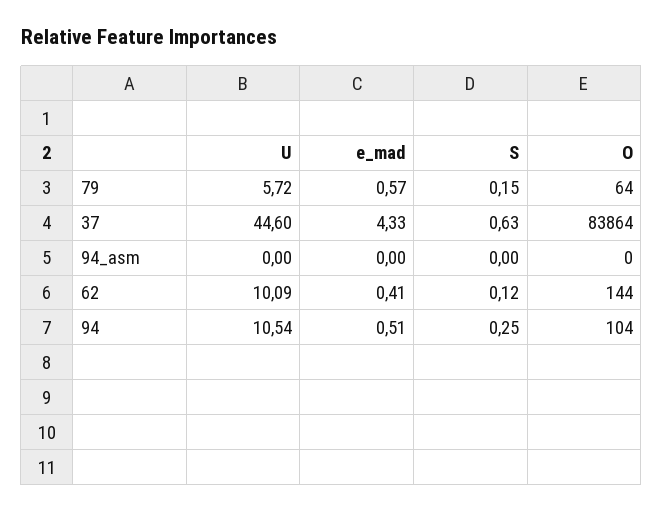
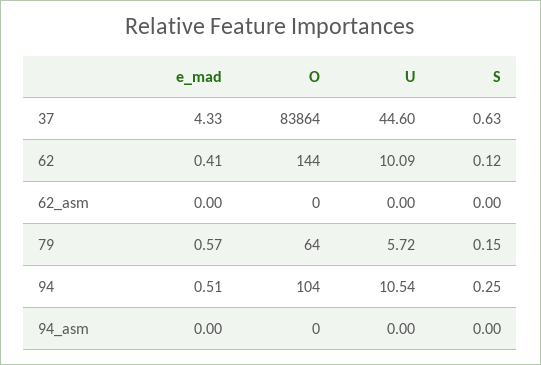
e_mad, 62_asm: none -> 0
O, 62_asm: none -> 0
U, 62_asm: none -> 0
S, 62_asm: none -> 0

